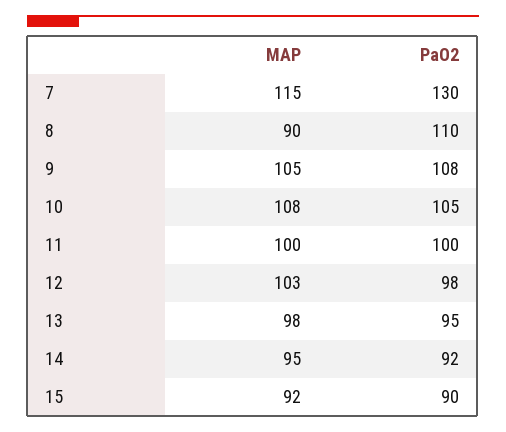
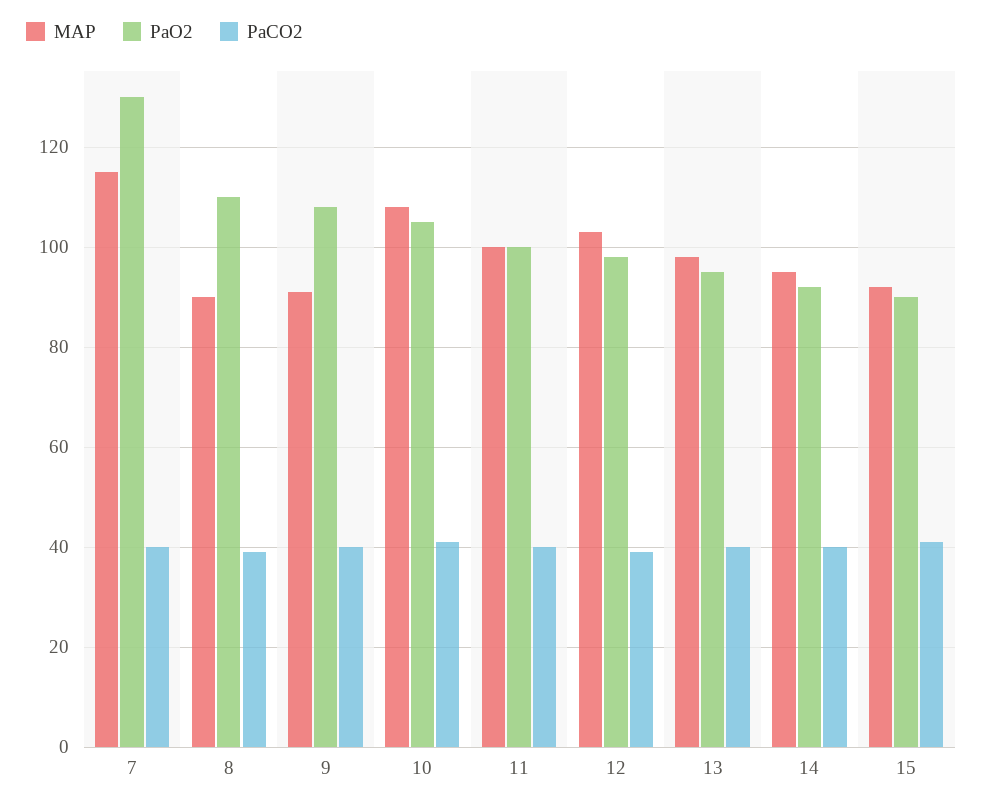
MAP, 9: 105 -> 90
PaCO2, 7: none -> 40
PaCO2, 8: none -> 40
PaCO2, 9: none -> 40
PaCO2, 10: none -> 40
PaCO2, 11: none -> 40
PaCO2, 12: none -> 40
PaCO2, 13: none -> 40
PaCO2, 14: none -> 40
PaCO2, 15: none -> 40

